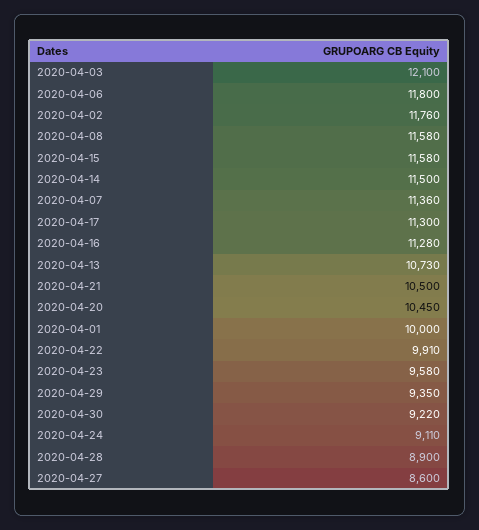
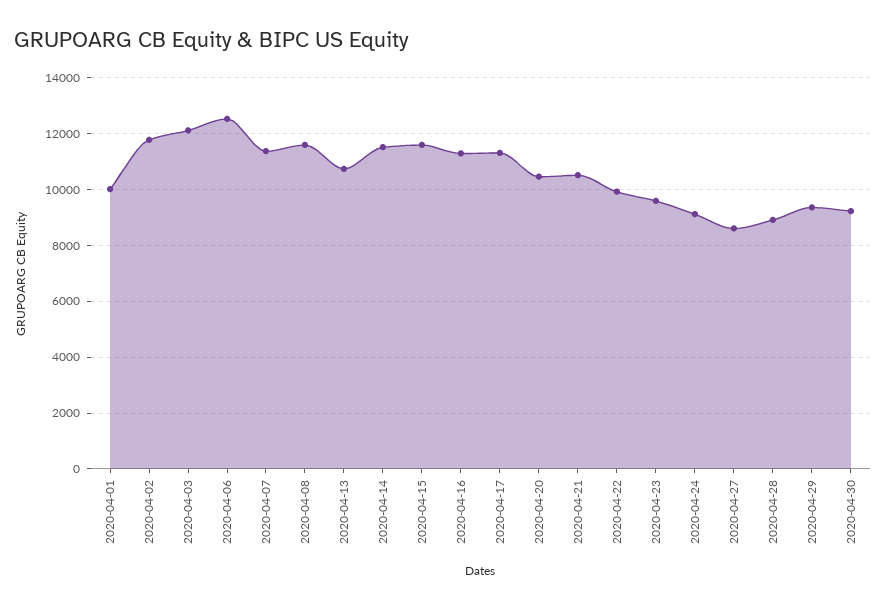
2020-04-06: 11800 -> 12500

